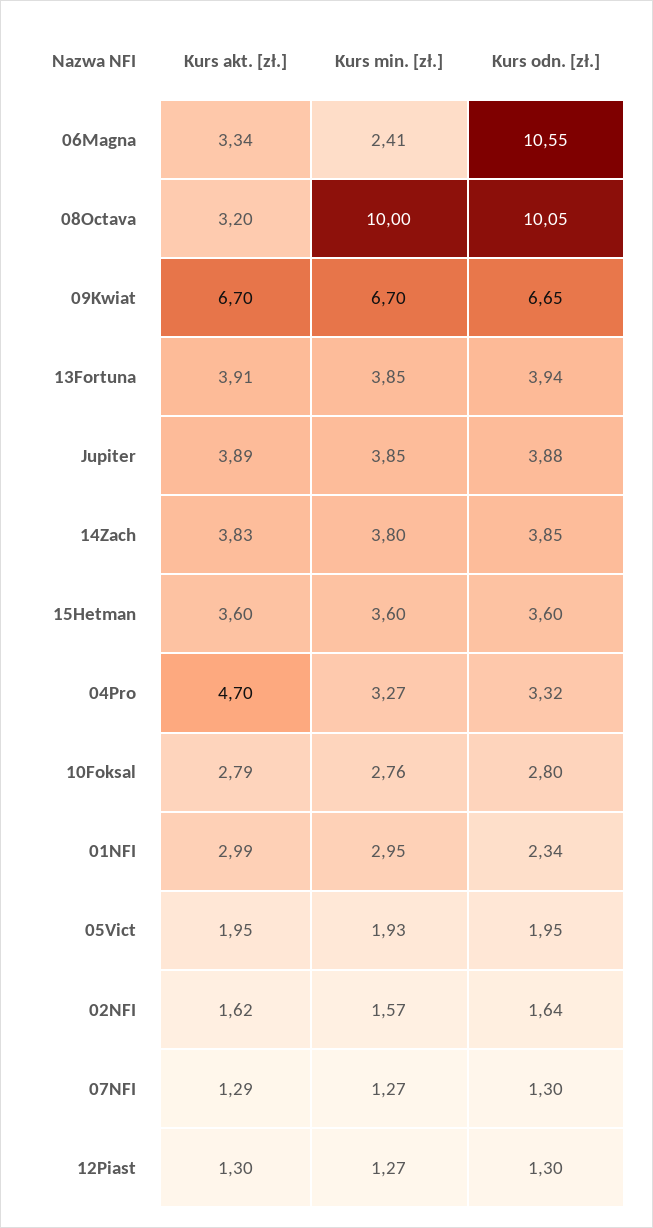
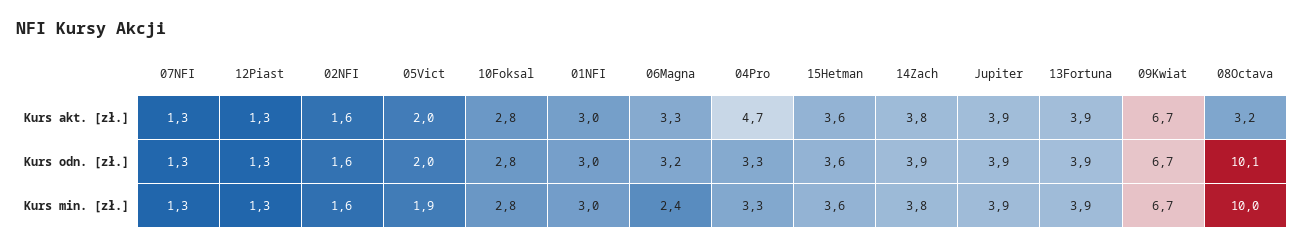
Kurs odn. [zł.], 06Magna: 10.55 -> 3.2
Kurs odn. [zł.], 01NFI: 2.34 -> 3

